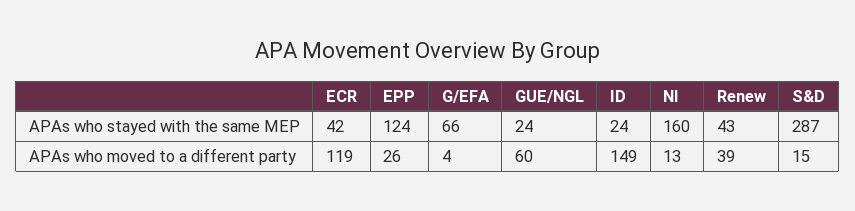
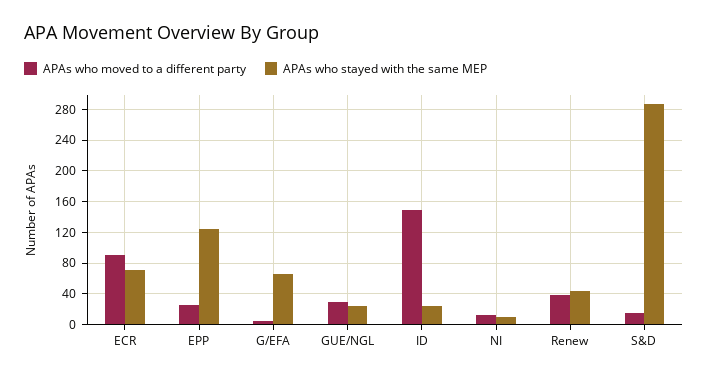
APAs who stayed with the same MEP, ECR: 42 -> 70
APAs who stayed with the same MEP, NI: 160 -> 10
APAs who moved to a different party, ECR: 119 -> 90
APAs who moved to a different party, GUE/NGL: 60 -> 30

